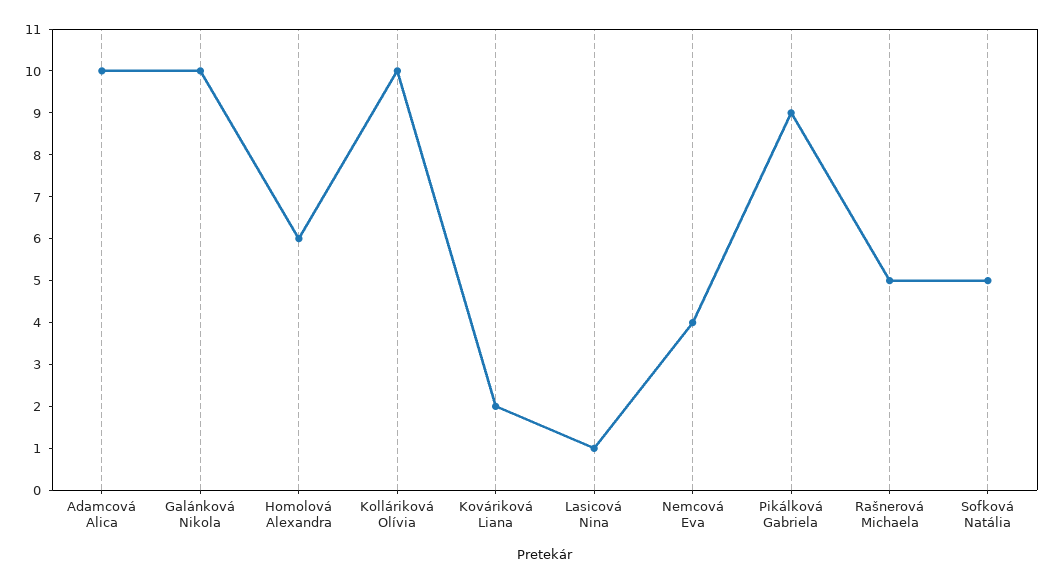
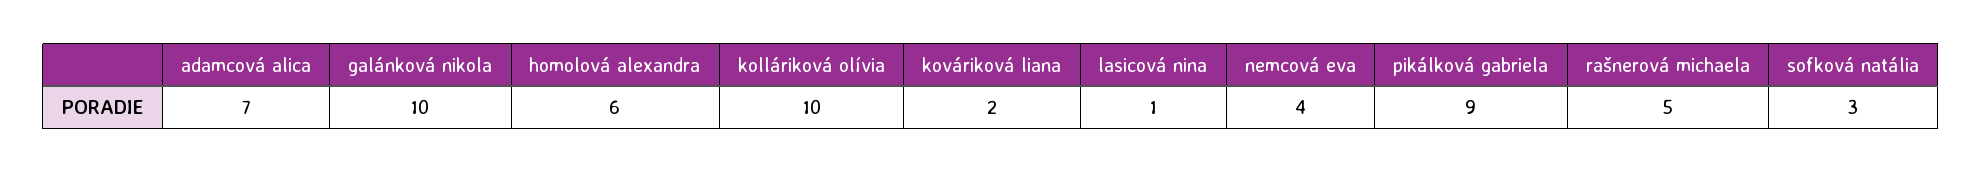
Adamcová Alica: 10 -> 7
Sofková Natália: 5 -> 3

